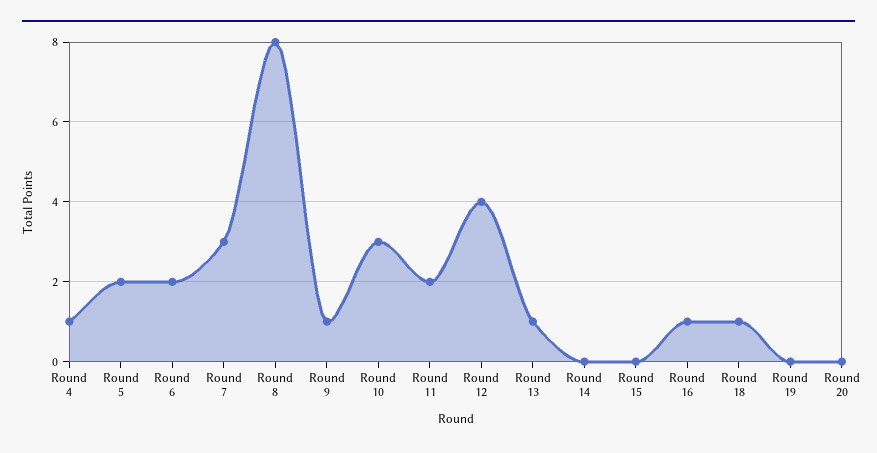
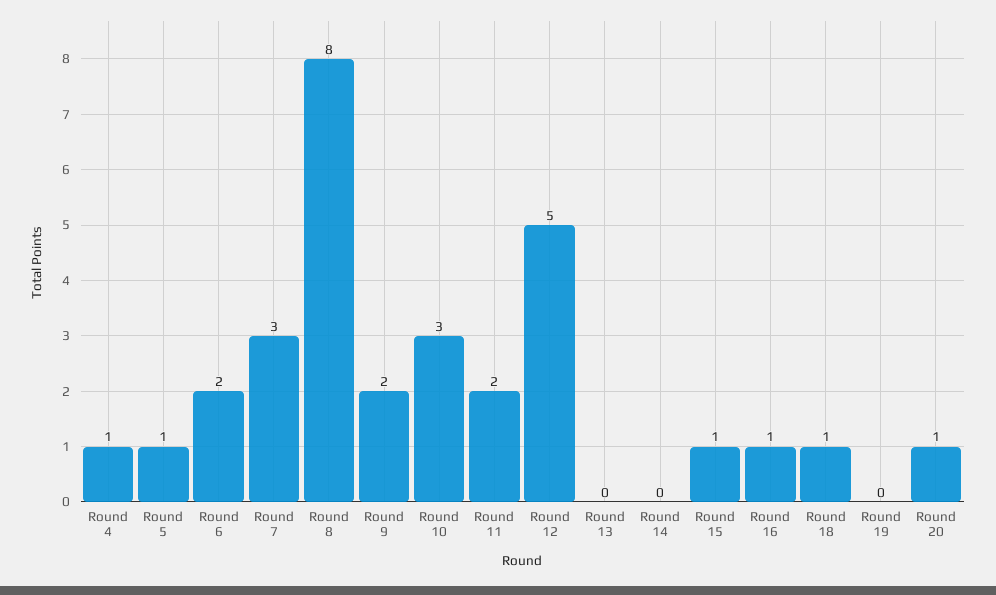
Round 5: 2 -> 1
Round 9: 1 -> 2
Round 12: 4 -> 5
Round 13: 1 -> 0
Round 15: 0 -> 1
Round 20: 0 -> 1

